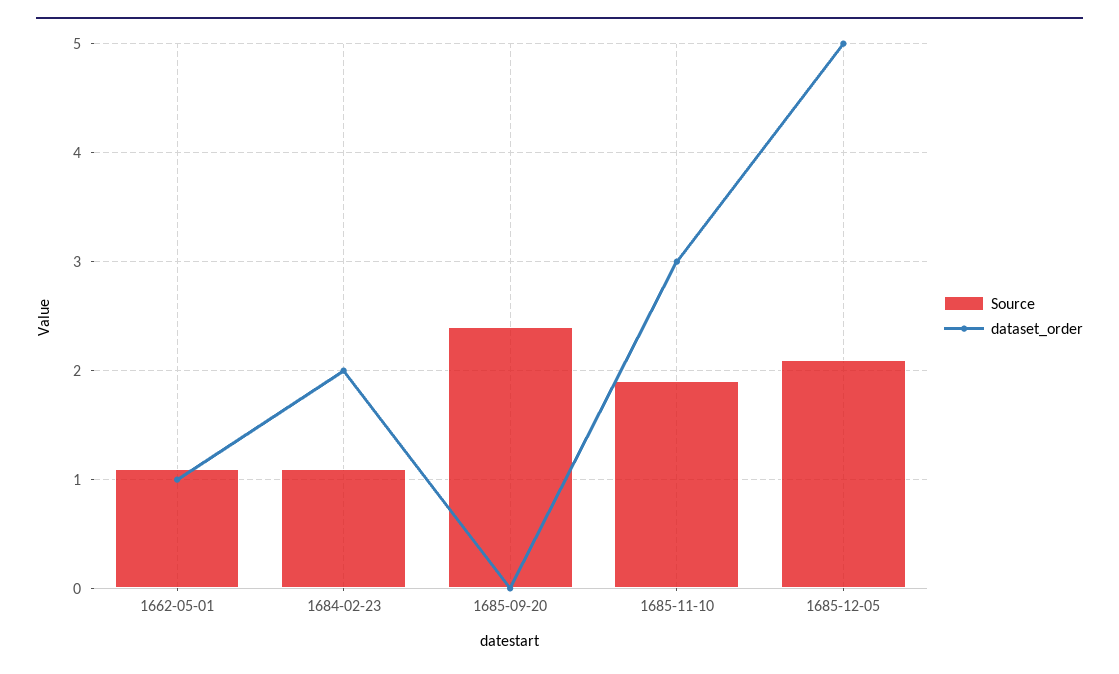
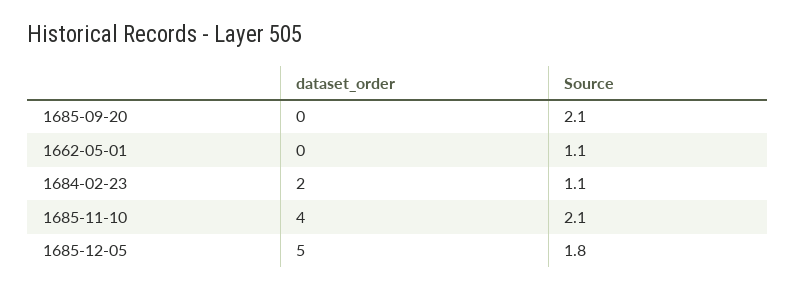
dataset_order, 1662-05-01: 1 -> 0
Source, 1685-09-20: 2.4 -> 2.1
Source, 1685-11-10: 1.9 -> 2.1
dataset_order, 1685-11-10: 3 -> 4
Source, 1685-12-05: 2.1 -> 1.8

